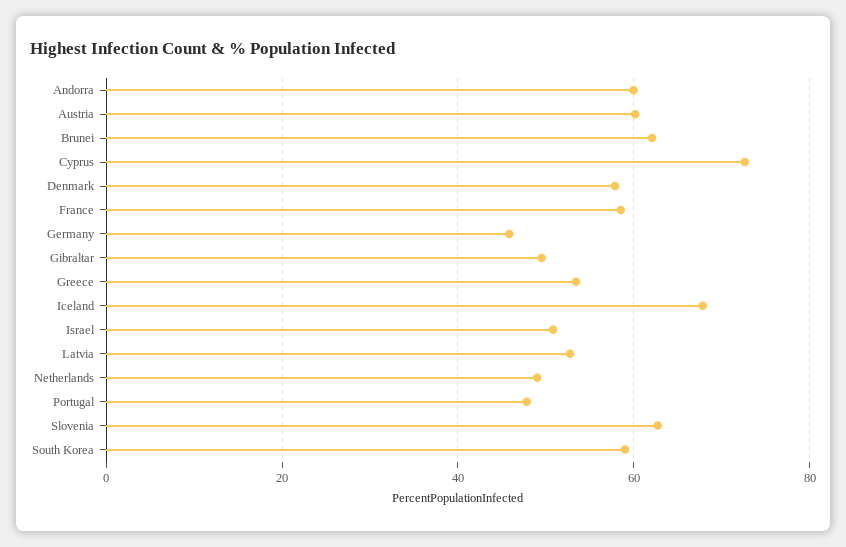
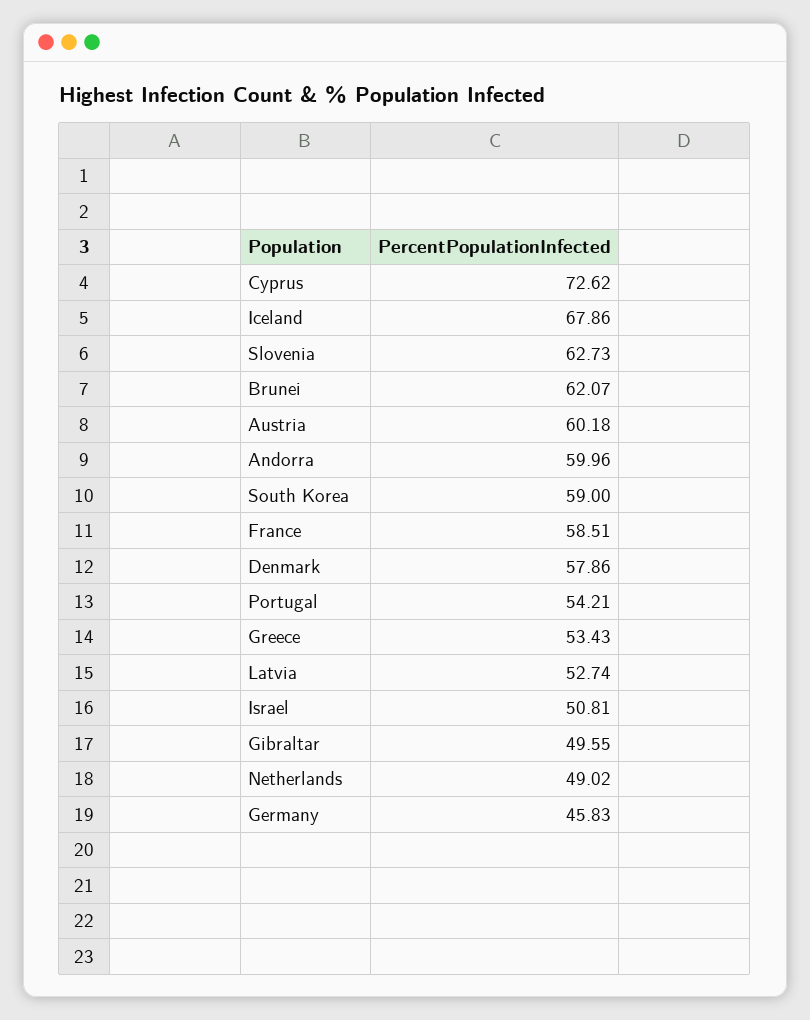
Portugal: 48 -> 54.21

